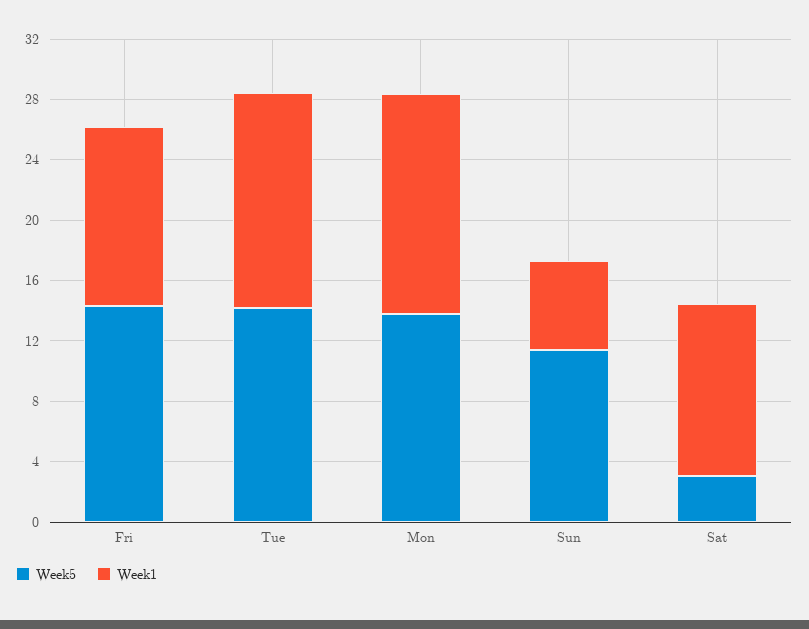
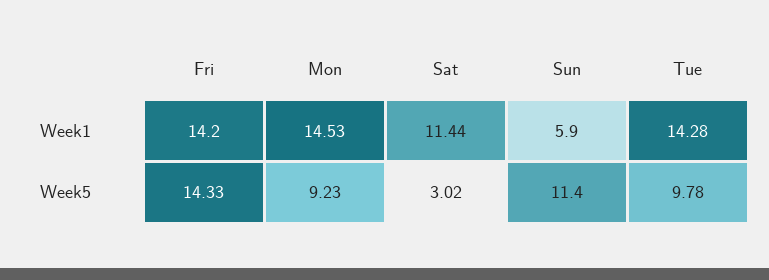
Week1, Fri: 12 -> 14.2
Week5, Tue: 14 -> 9.78
Week5, Mon: 14 -> 9.23

